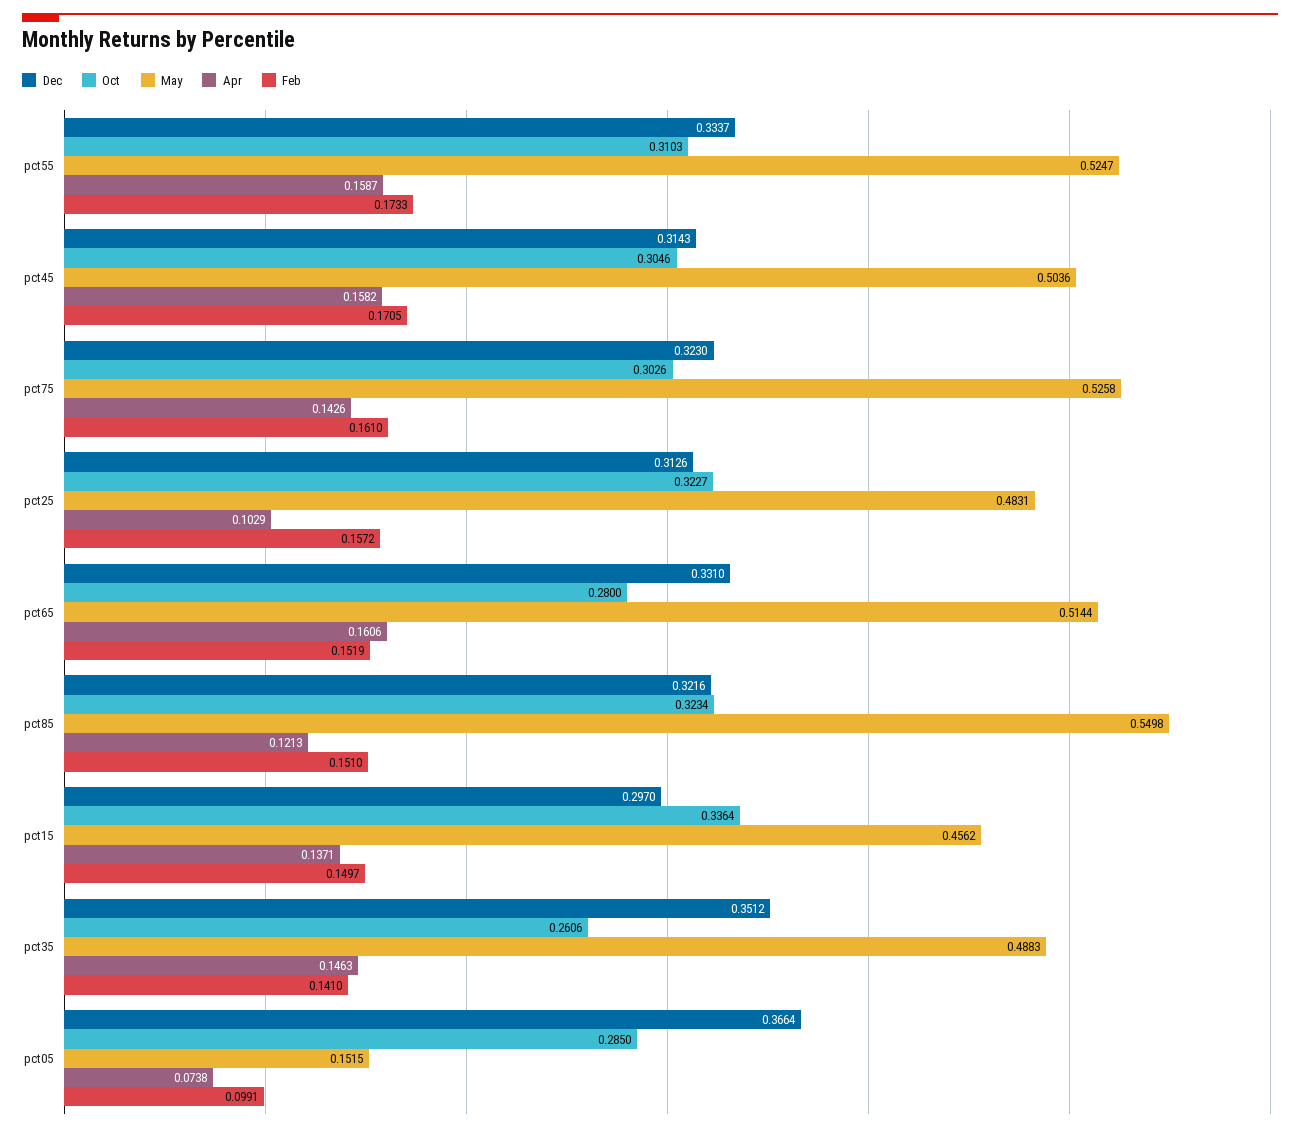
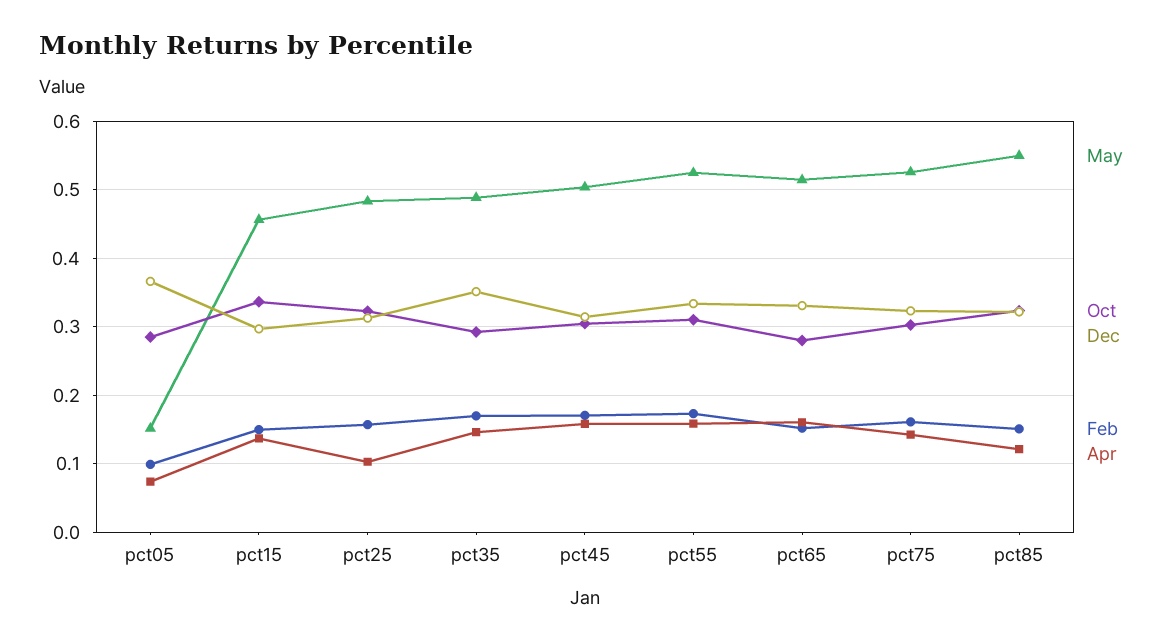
Oct, pct35: 0.2606 -> 0.29
Feb, pct35: 0.141 -> 0.17

